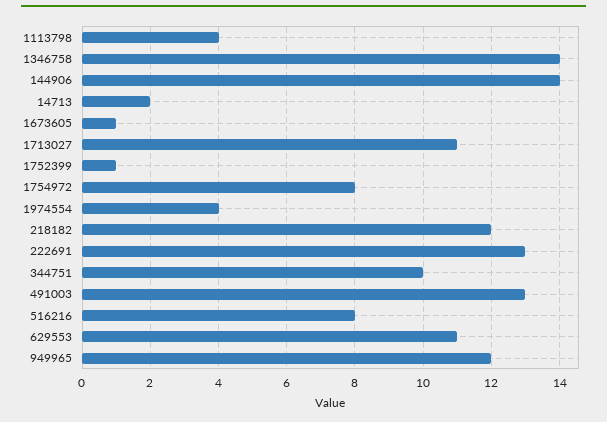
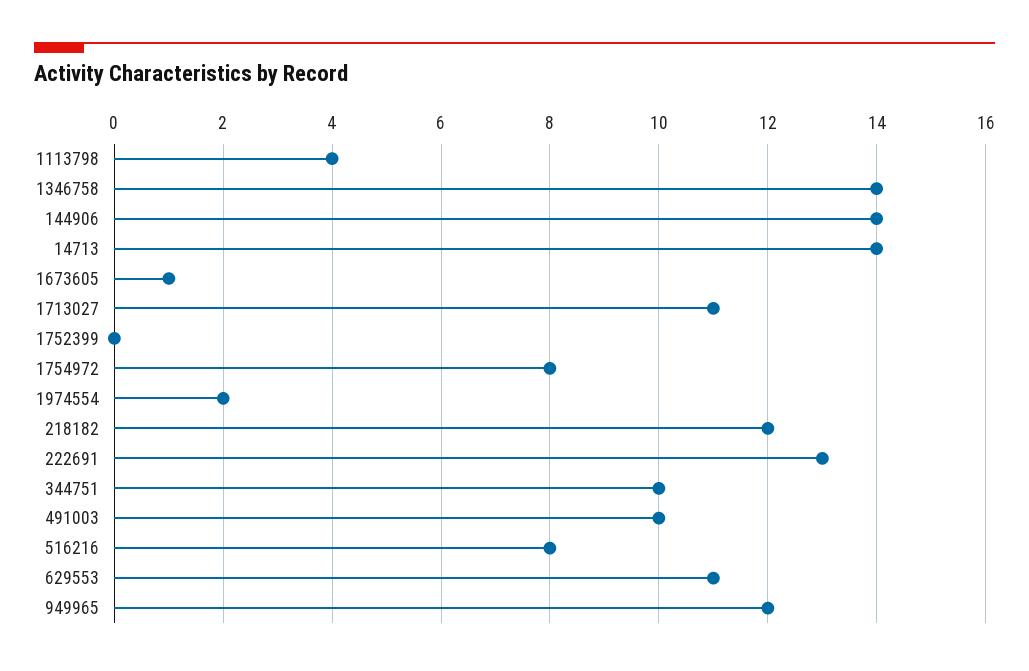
14713: 2 -> 14
1752399: 1 -> 0
1974554: 4 -> 2
491003: 13 -> 10

